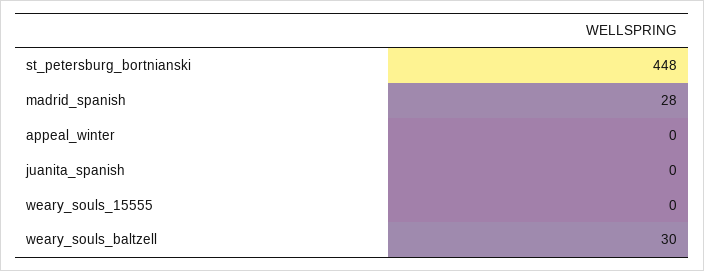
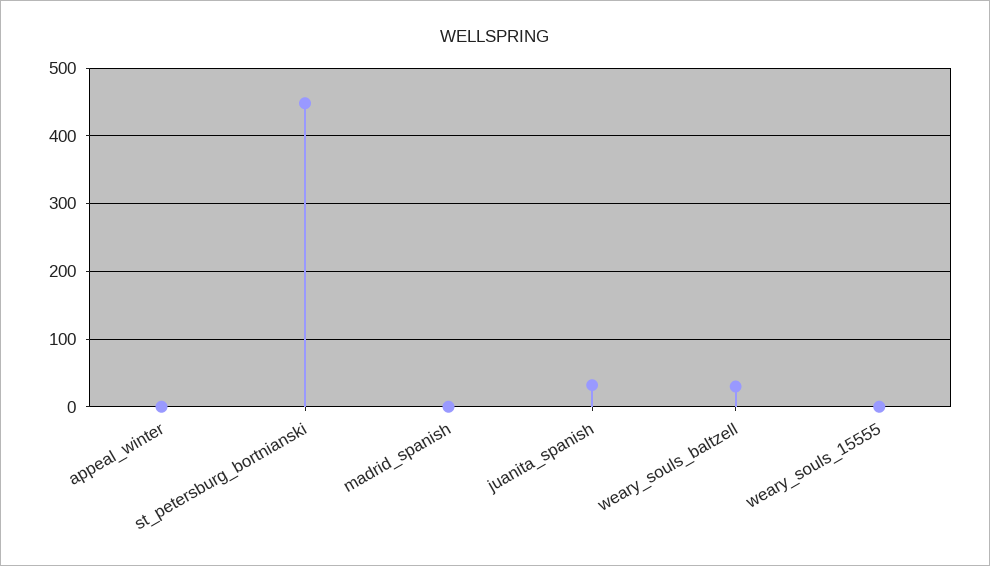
madrid_spanish: 28 -> 0
juanita_spanish: 0 -> 30

